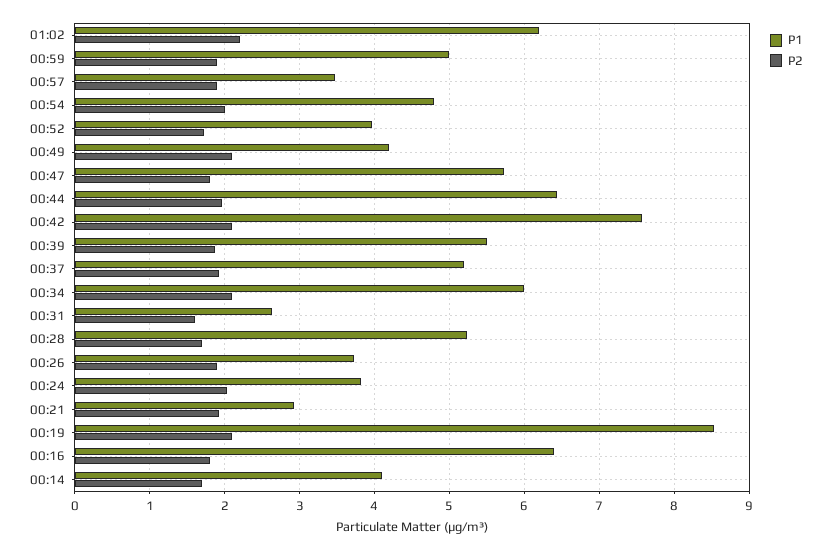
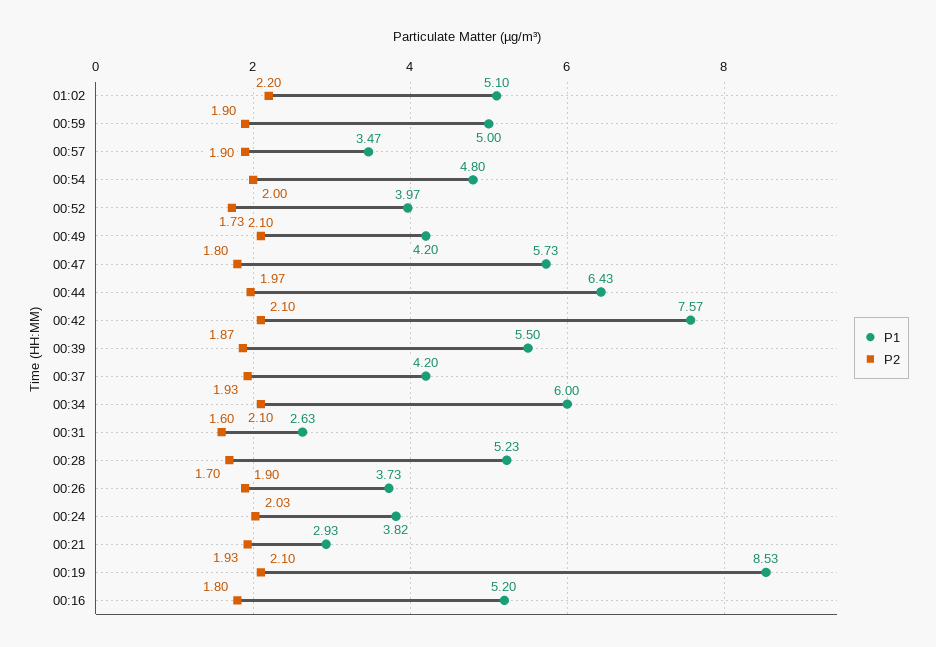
P1, 01:02: 6.2 -> 5.1
P1, 00:37: 5.2 -> 4.2
P1, 00:16: 6.4 -> 5.2
P1, 00:14: 4.1 -> none
P2, 00:14: 1.7 -> none

